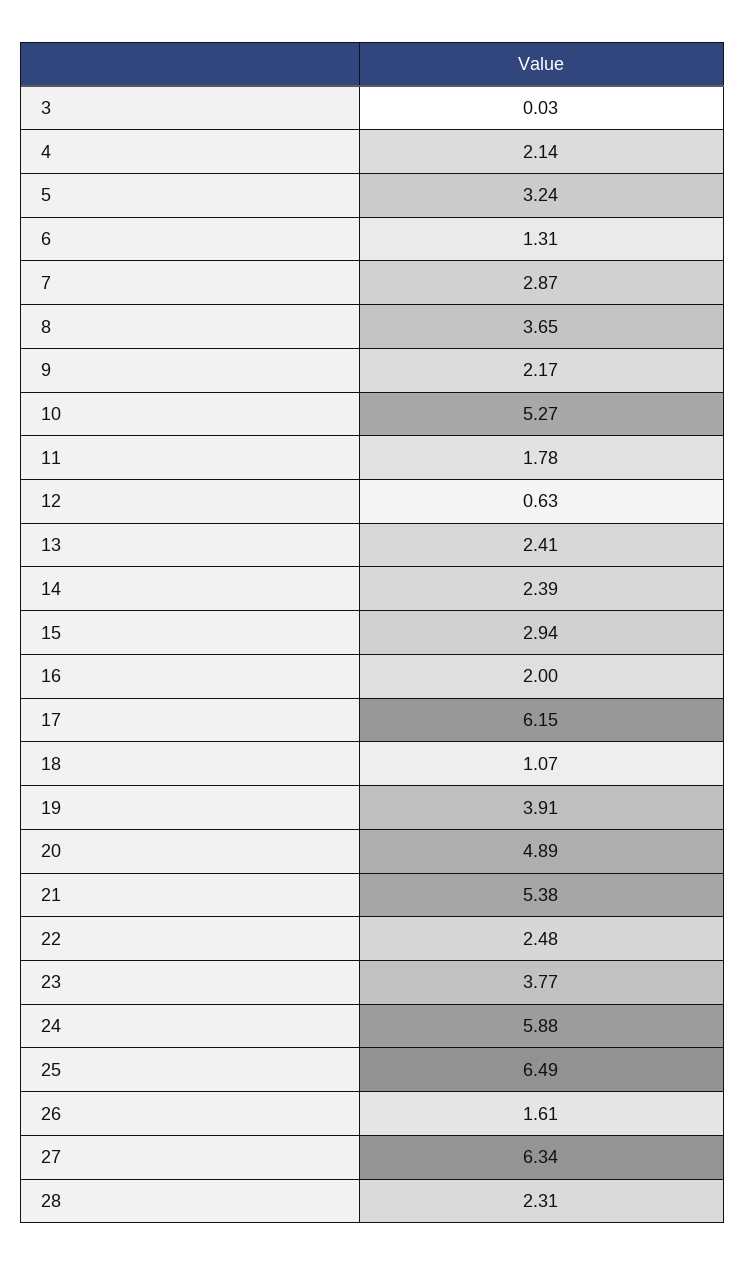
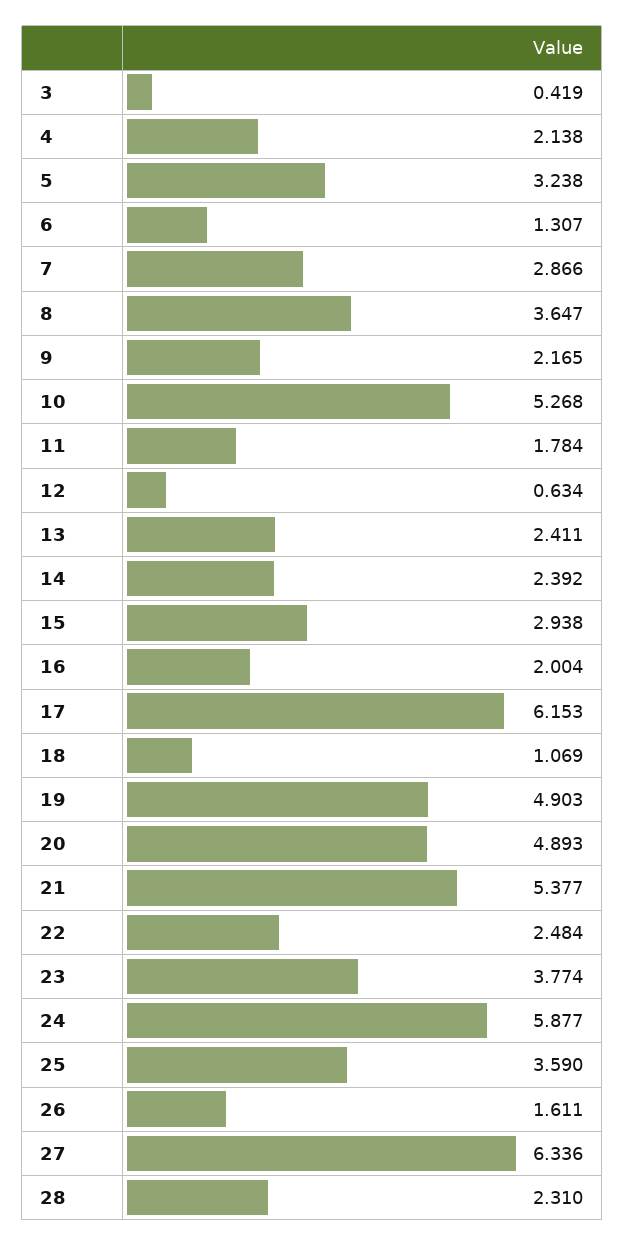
3: 0.03 -> 0.419
19: 3.91 -> 4.903
25: 6.49 -> 3.59

